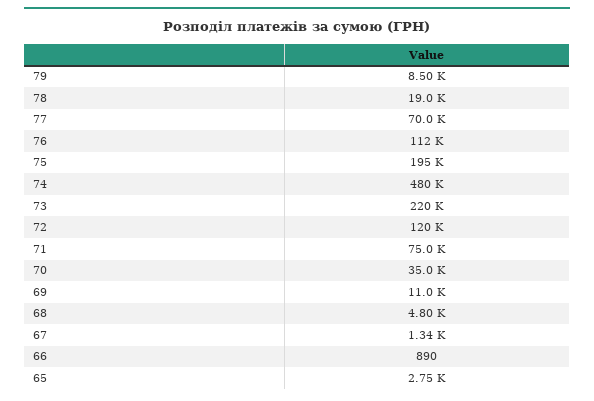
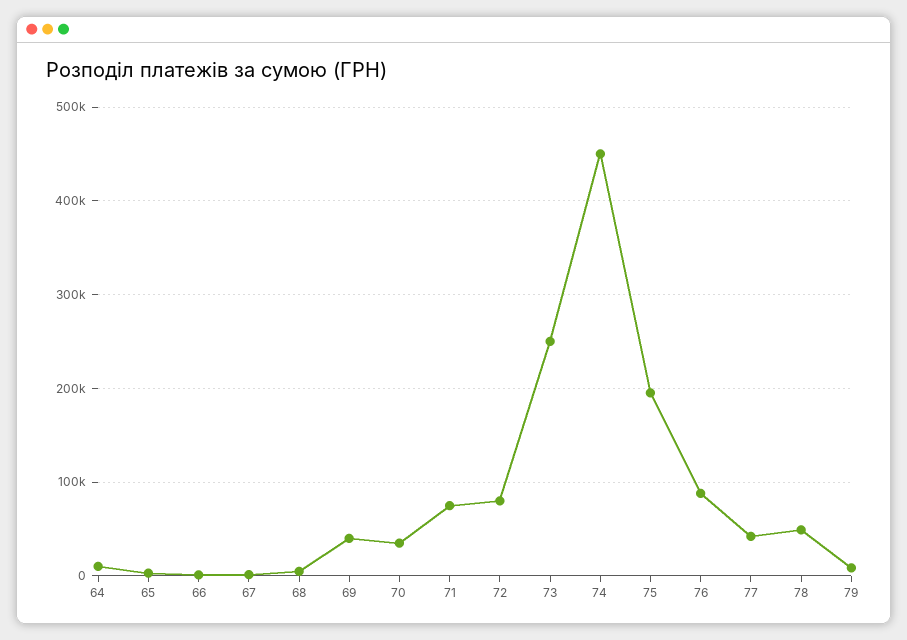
78: 19000 -> 50000
77: 70000 -> 40000
76: 112000 -> 90000
74: 480000 -> 450000
73: 220000 -> 250000
72: 120000 -> 80000
69: 11000 -> 40000
64: none -> 10000

